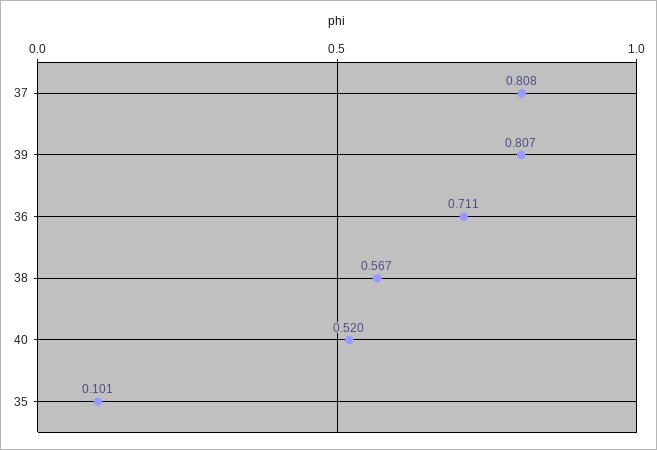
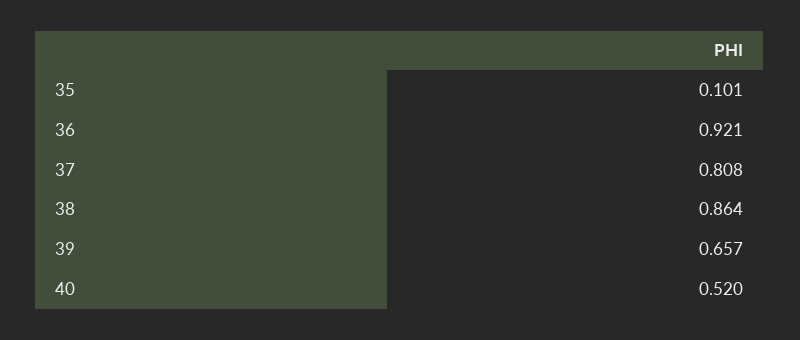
39: 0.807 -> 0.657
36: 0.711 -> 0.921
38: 0.567 -> 0.864

